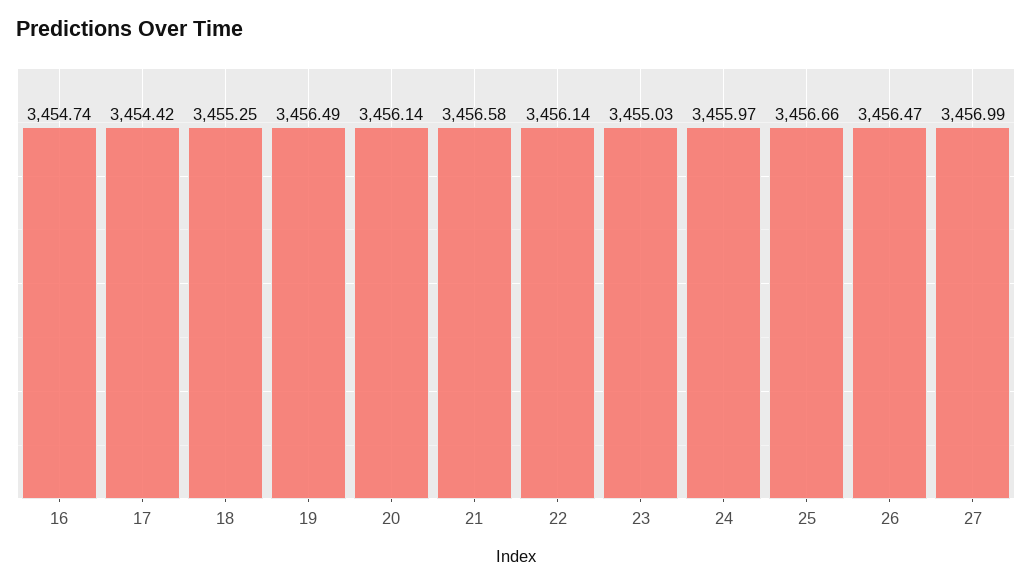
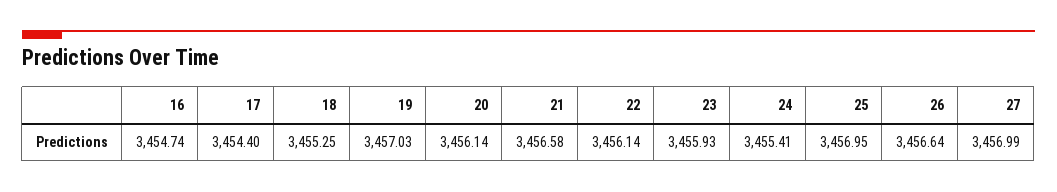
17: 3454.42 -> 3454.4
19: 3456.49 -> 3457.03
23: 3455.03 -> 3455.93
24: 3455.97 -> 3455.41
25: 3456.66 -> 3456.95
26: 3456.47 -> 3456.64

